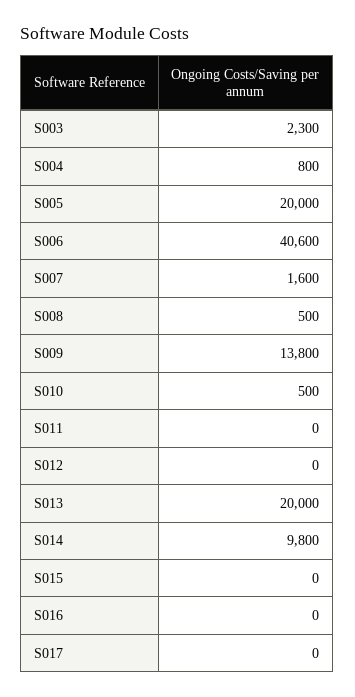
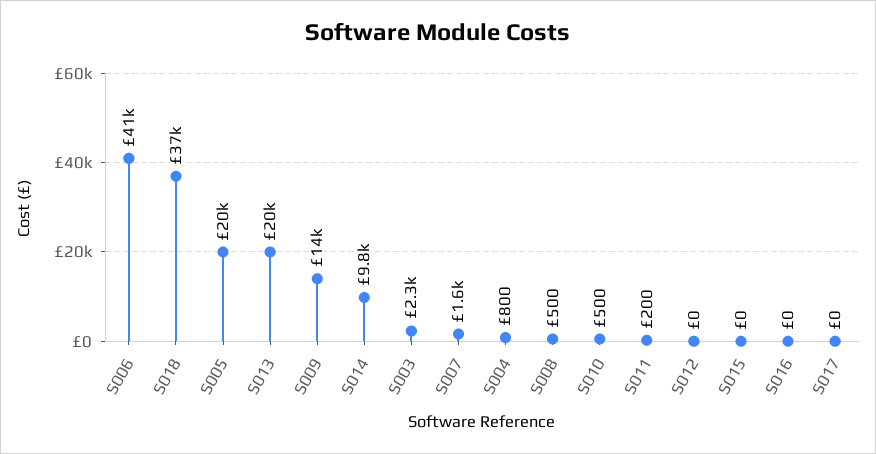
S011: 0 -> 200
S018: none -> 37000

